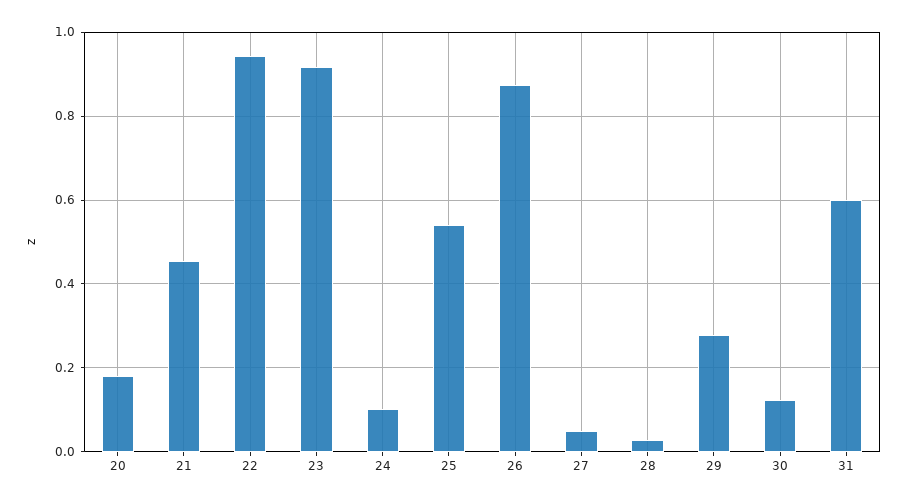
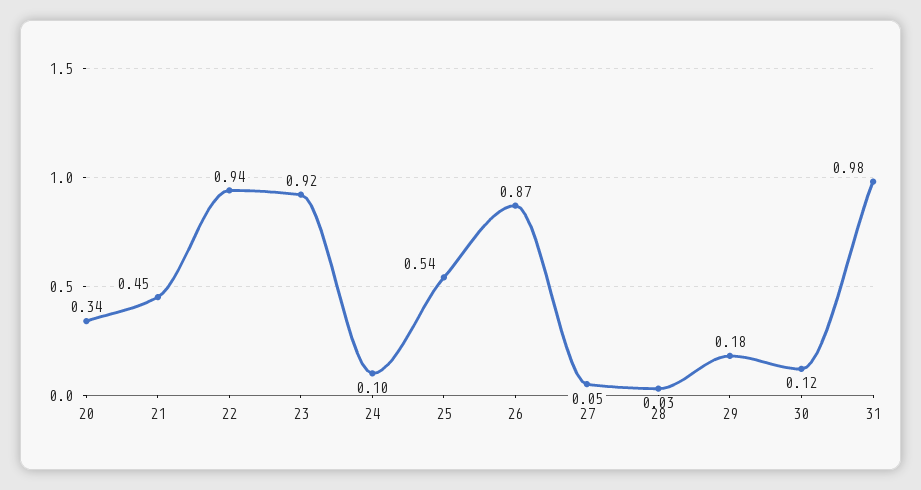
20: 0.18 -> 0.34
29: 0.28 -> 0.18
31: 0.6 -> 0.98

